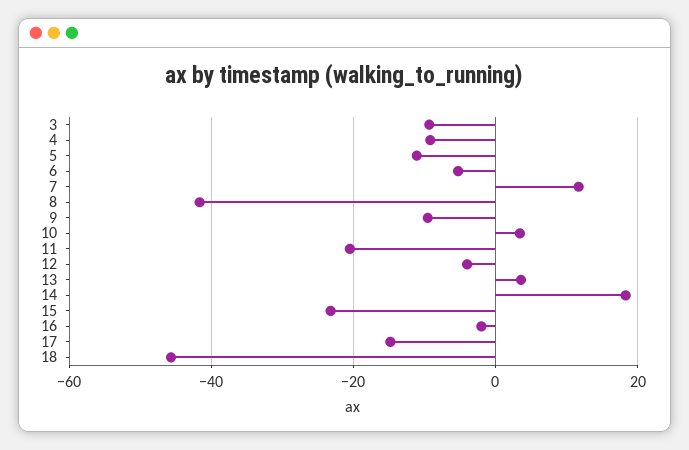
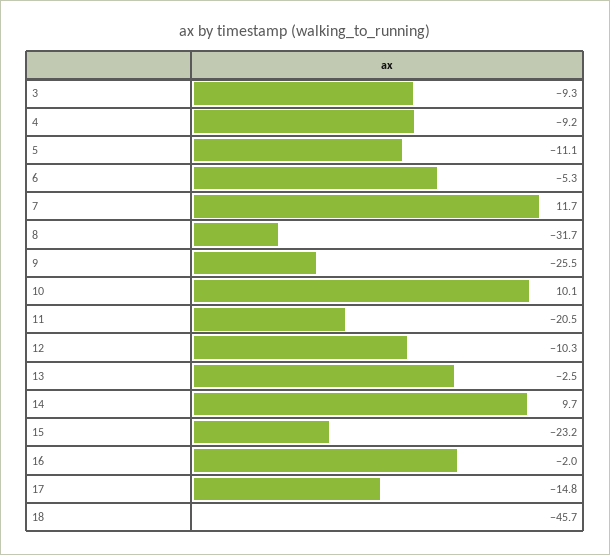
8: -42 -> -31.7
9: -10 -> -25.5
10: 4 -> 10.1
12: -4 -> -10.3
13: 4 -> -2.5
14: 18 -> 9.7

